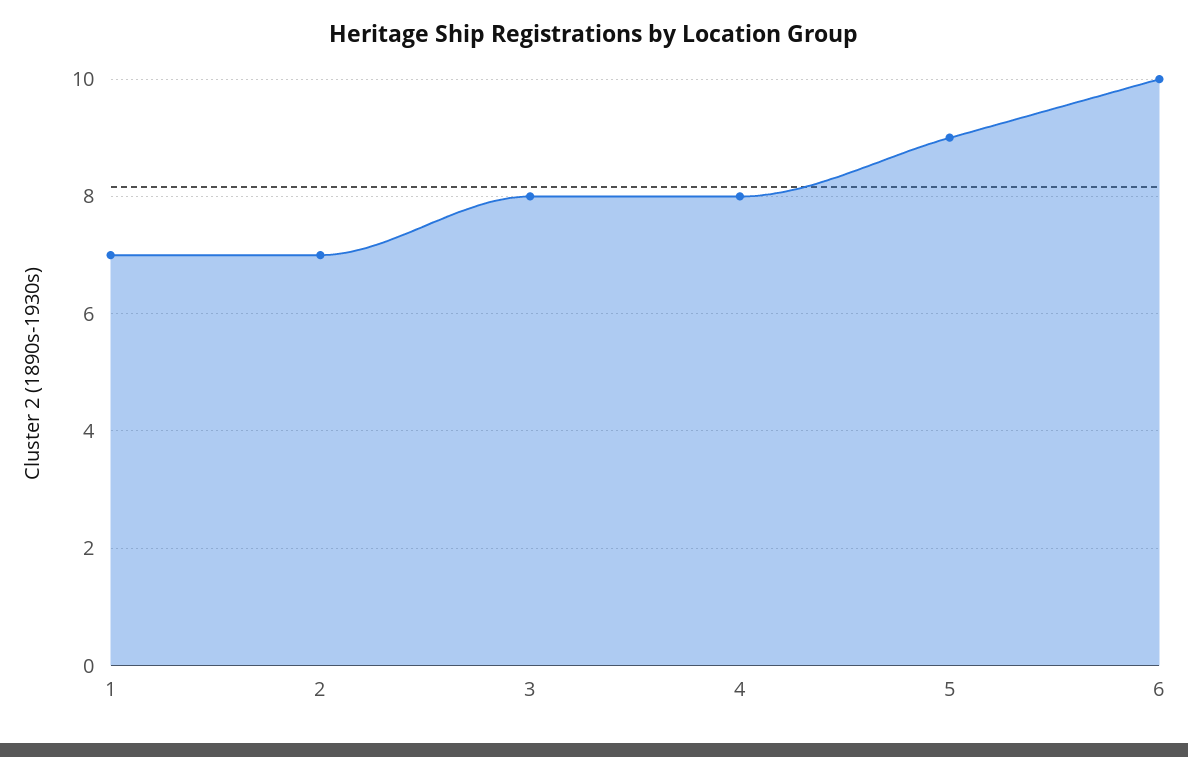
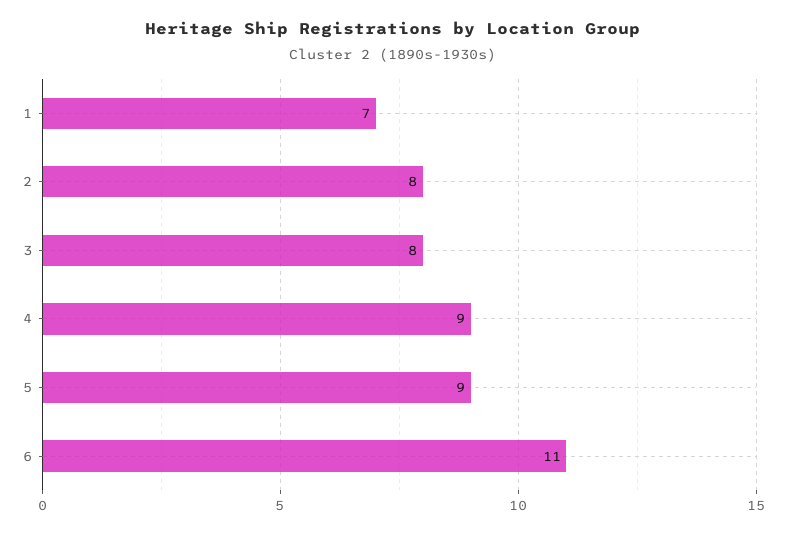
2: 7 -> 8
4: 8 -> 9
6: 10 -> 11

